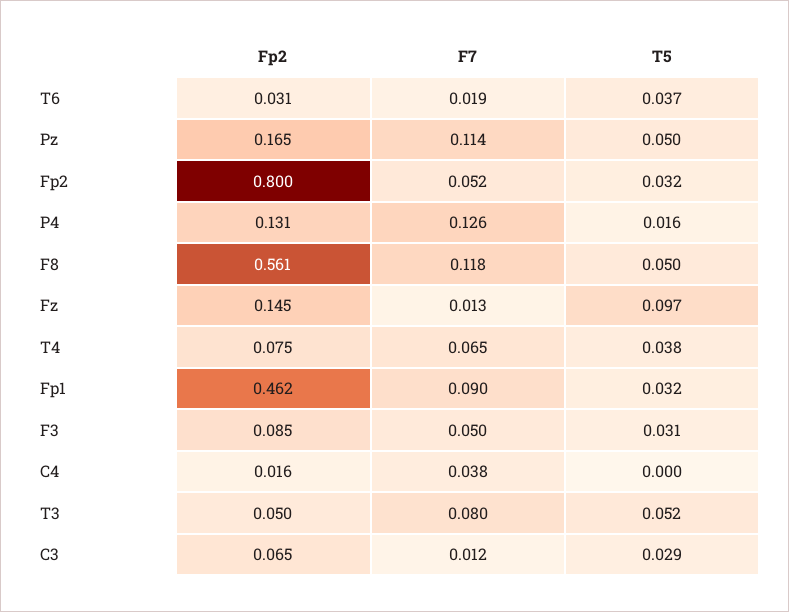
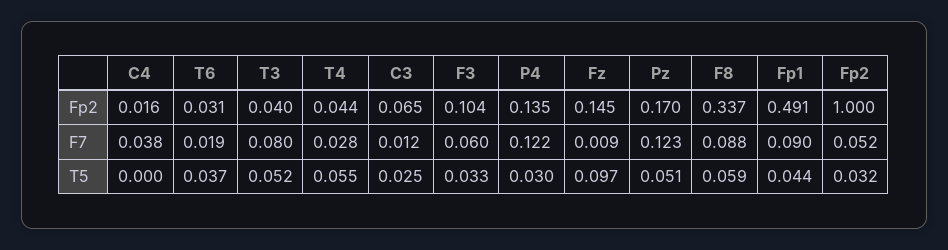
Fp2, Pz: 0.165 -> 0.17
F7, Pz: 0.114 -> 0.123
T5, Pz: 0.05 -> 0.051
Fp2, Fp2: 0.8 -> 1
Fp2, P4: 0.131 -> 0.135
F7, P4: 0.126 -> 0.122
T5, P4: 0.016 -> 0.03
Fp2, F8: 0.561 -> 0.337
F7, F8: 0.118 -> 0.088
T5, F8: 0.05 -> 0.059
F7, Fz: 0.013 -> 0.009
Fp2, T4: 0.075 -> 0.044
F7, T4: 0.065 -> 0.028
T5, T4: 0.038 -> 0.055
Fp2, Fp1: 0.462 -> 0.491
T5, Fp1: 0.032 -> 0.044
Fp2, F3: 0.085 -> 0.104
F7, F3: 0.05 -> 0.06
T5, F3: 0.031 -> 0.033
Fp2, T3: 0.05 -> 0.04
T5, C3: 0.029 -> 0.025

